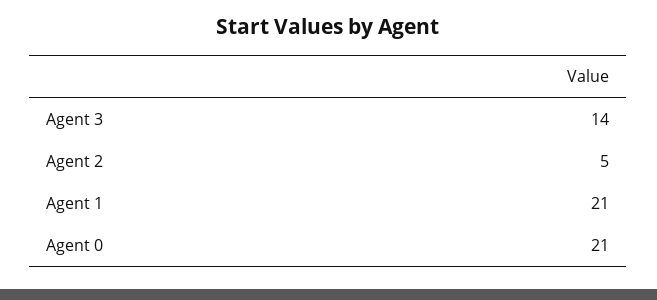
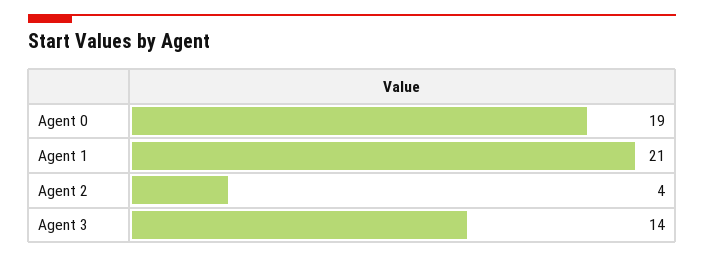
Agent 2: 5 -> 4
Agent 0: 21 -> 19

